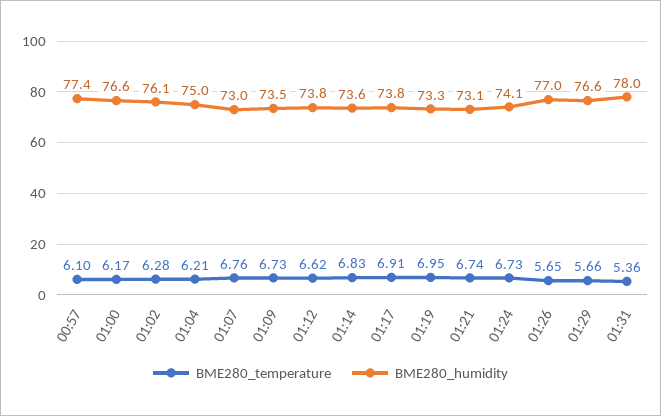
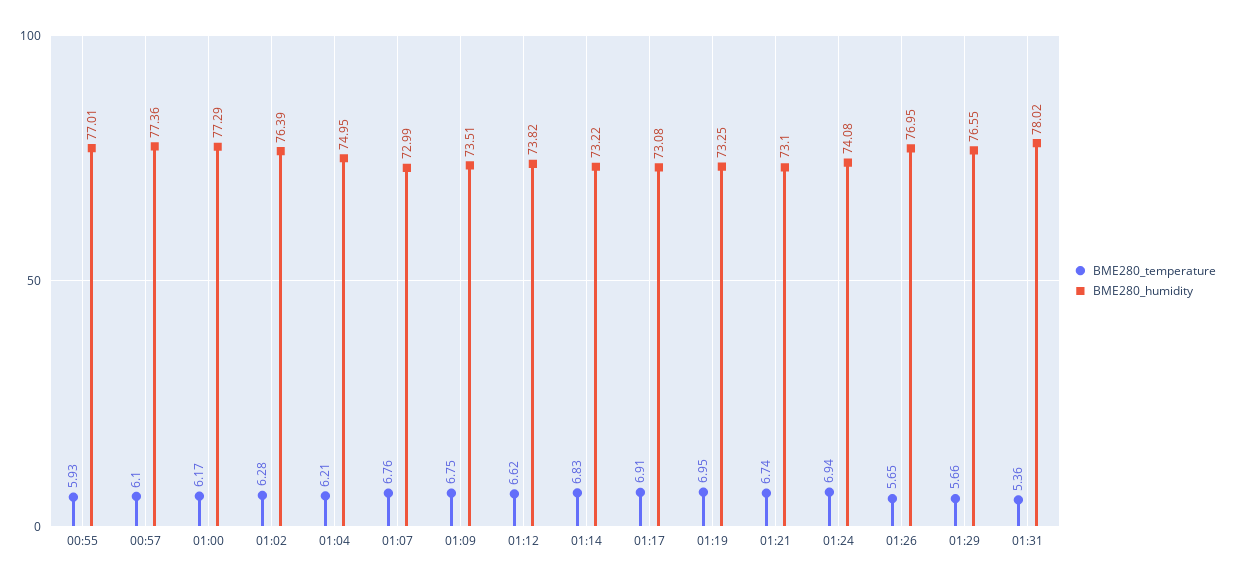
BME280_humidity, 01:00: 76.6 -> 77.29
BME280_humidity, 01:02: 76.1 -> 76.39
BME280_temperature, 01:09: 6.73 -> 6.75
BME280_humidity, 01:14: 73.6 -> 73.22
BME280_humidity, 01:17: 73.8 -> 73.08
BME280_temperature, 01:24: 6.73 -> 6.94
BME280_temperature, 00:55: none -> 5.93
BME280_humidity, 00:55: none -> 77.01

